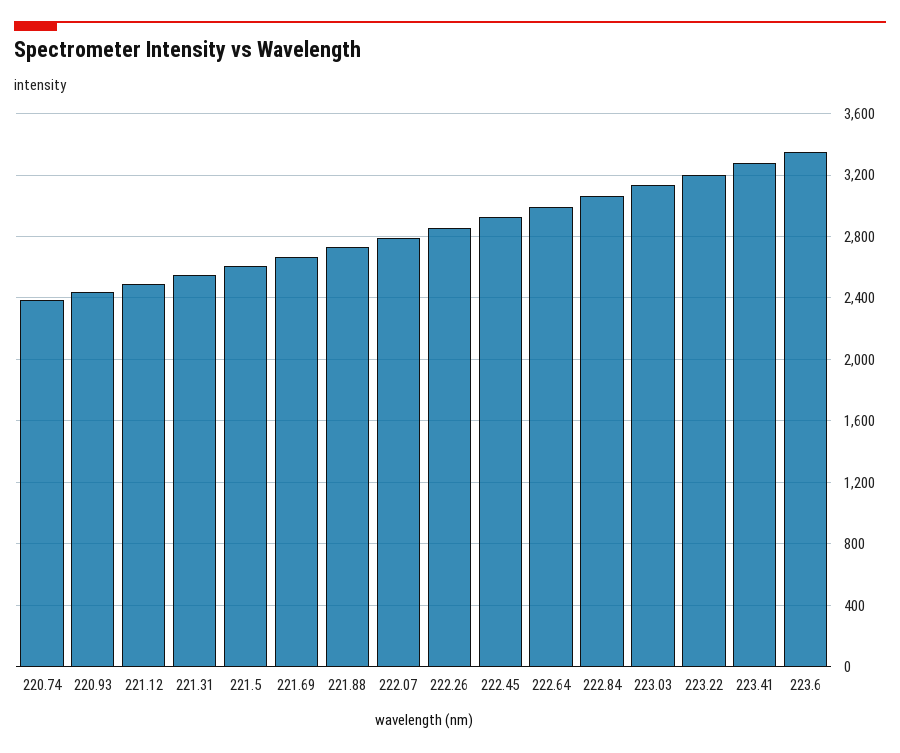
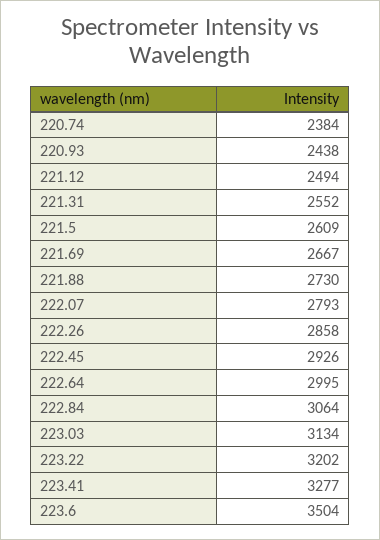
223.6: 3350 -> 3504

